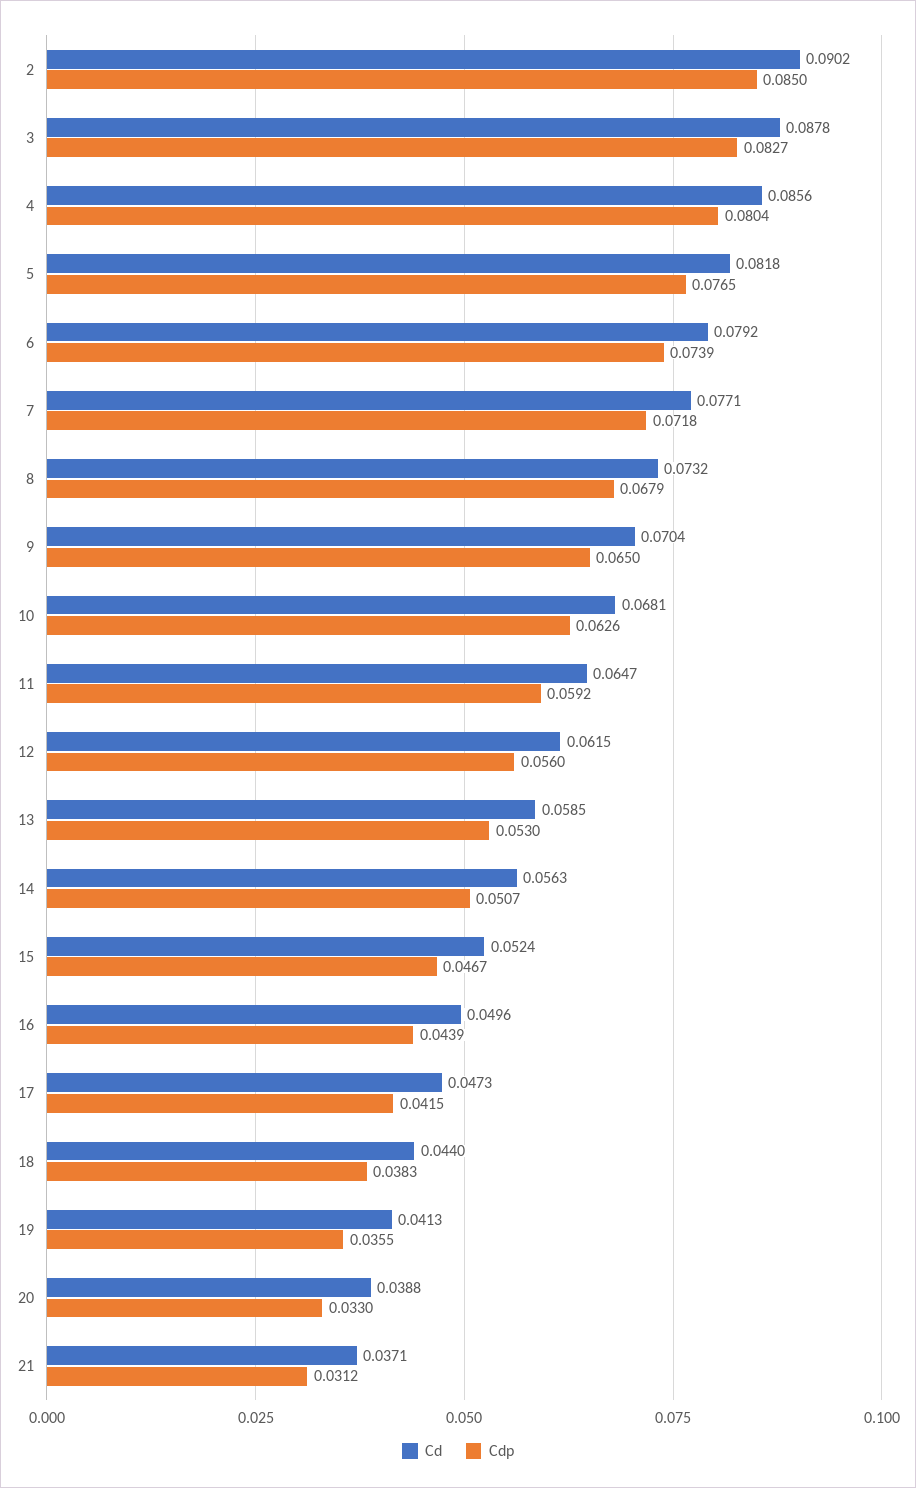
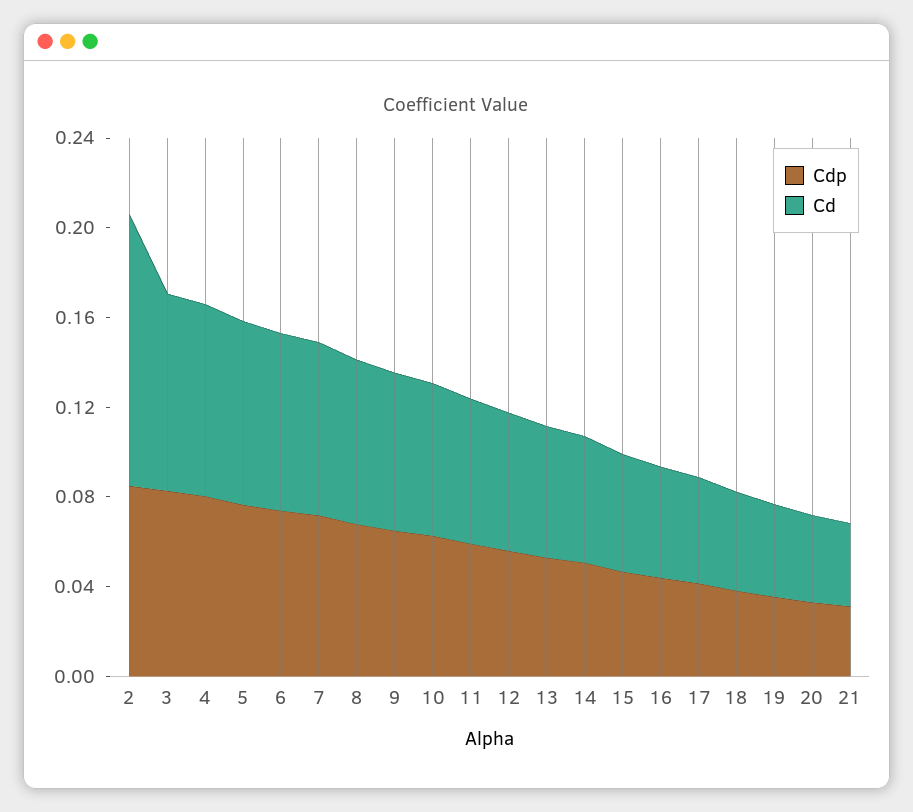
Cd, 2: 0.0902 -> 0.12

